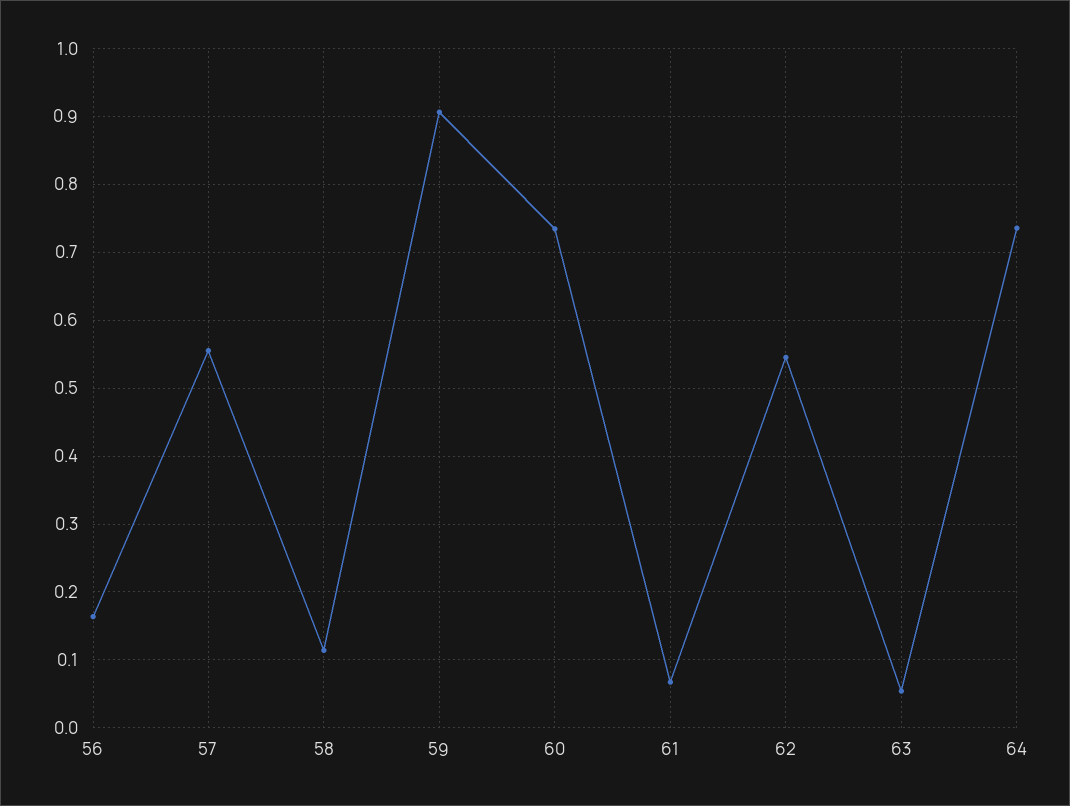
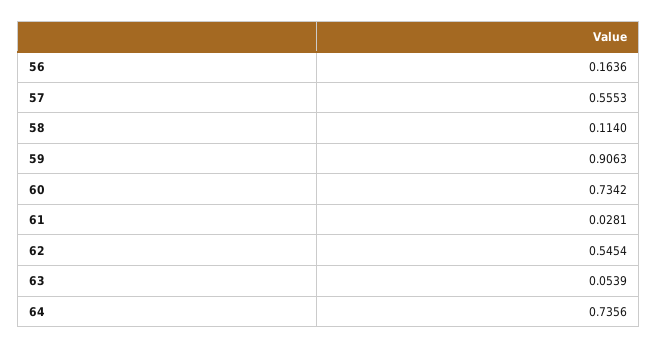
61: 0.07 -> 0.0281

